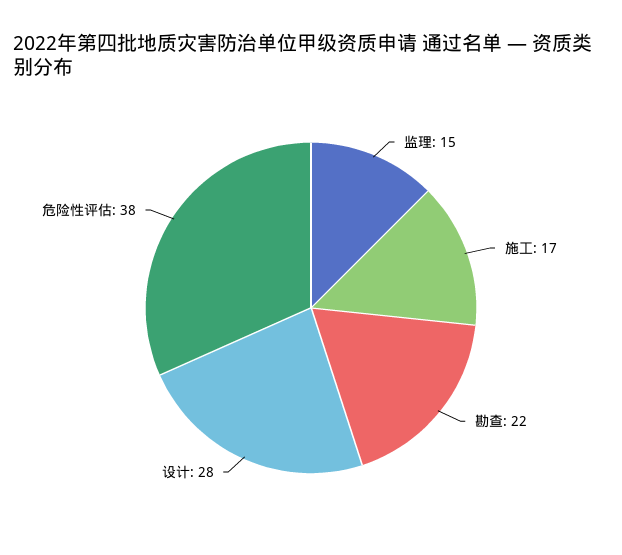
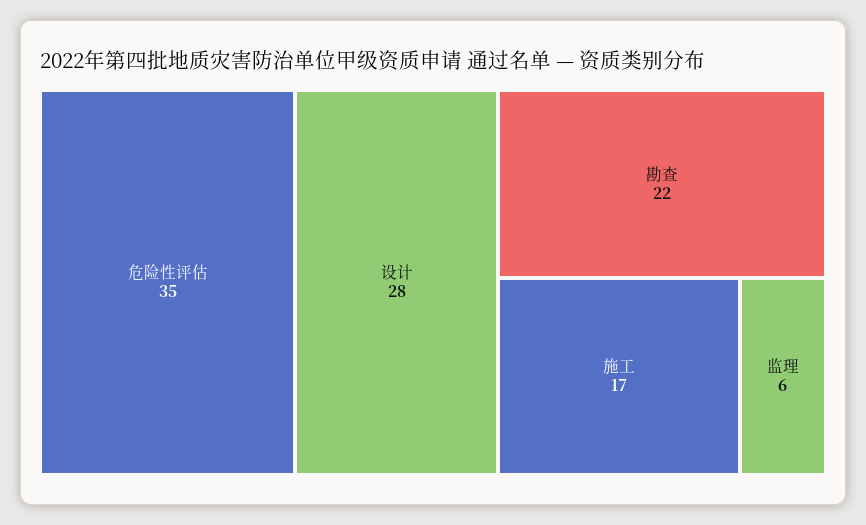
监理: 15 -> 6
危险性评估: 38 -> 35

